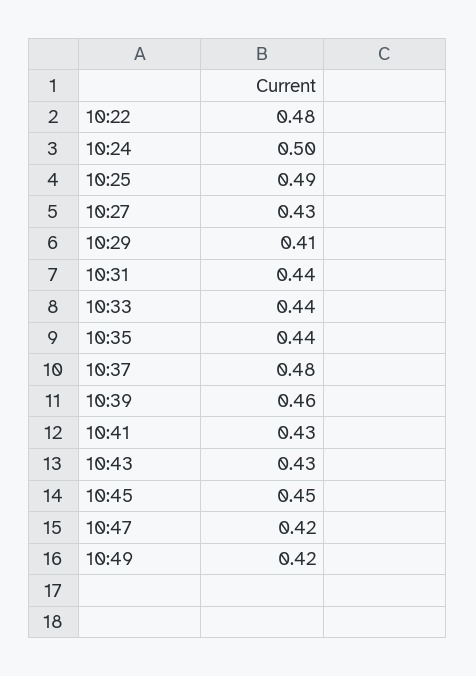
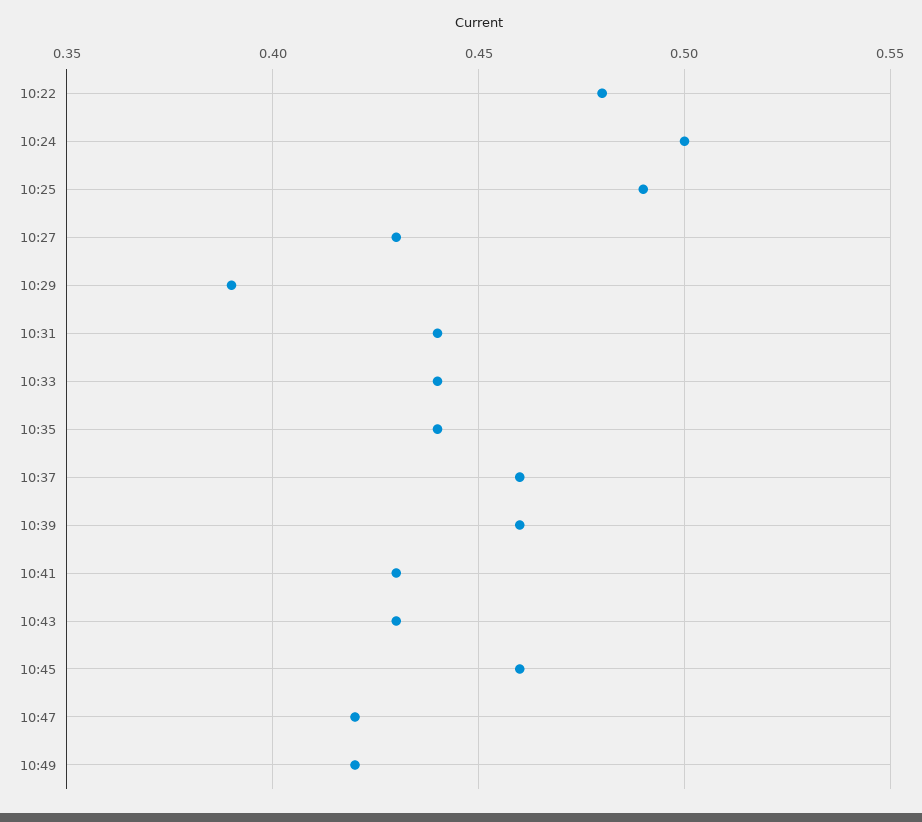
10:29: 0.41 -> 0.39
10:37: 0.48 -> 0.46
10:45: 0.45 -> 0.46

